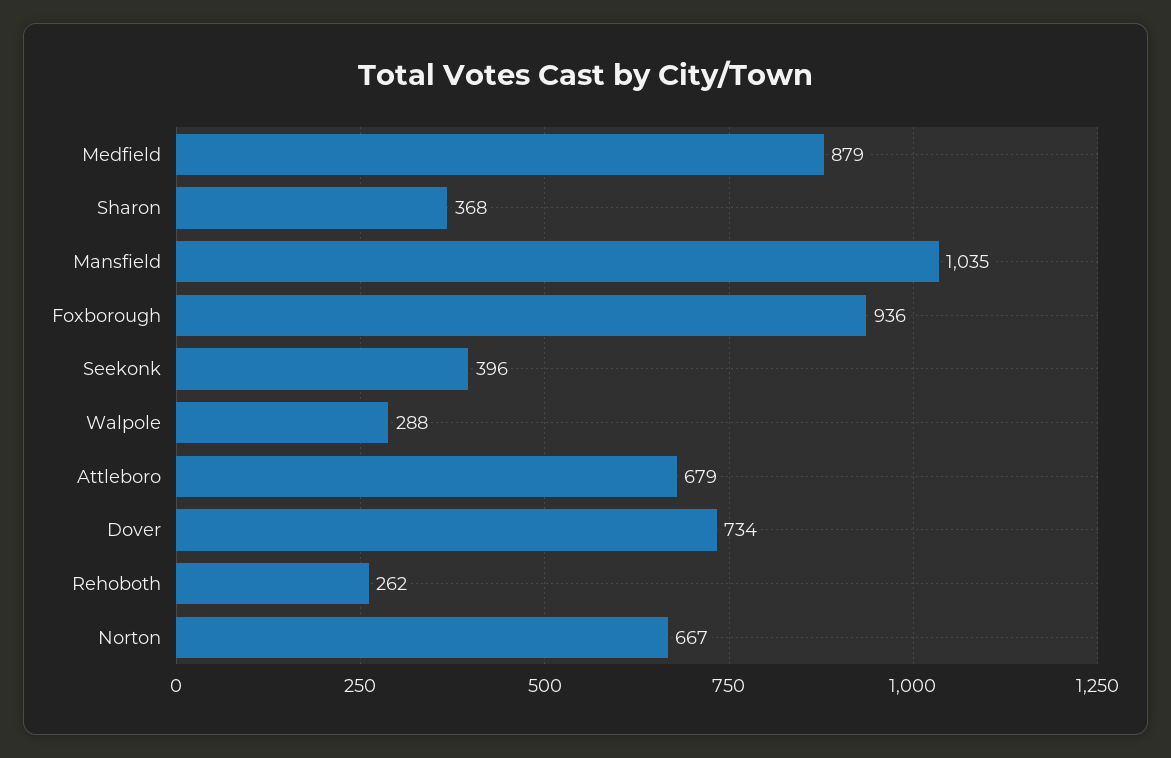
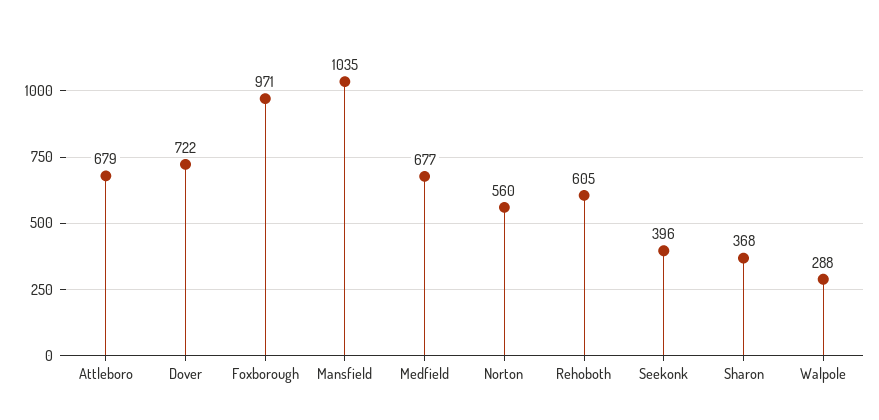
Medfield: 879 -> 677
Foxborough: 936 -> 971
Dover: 734 -> 722
Rehoboth: 262 -> 605
Norton: 667 -> 560

